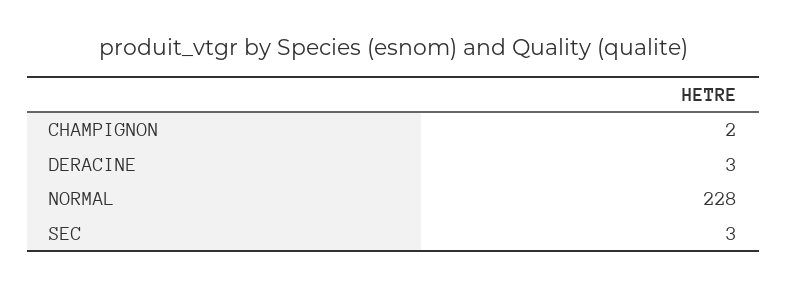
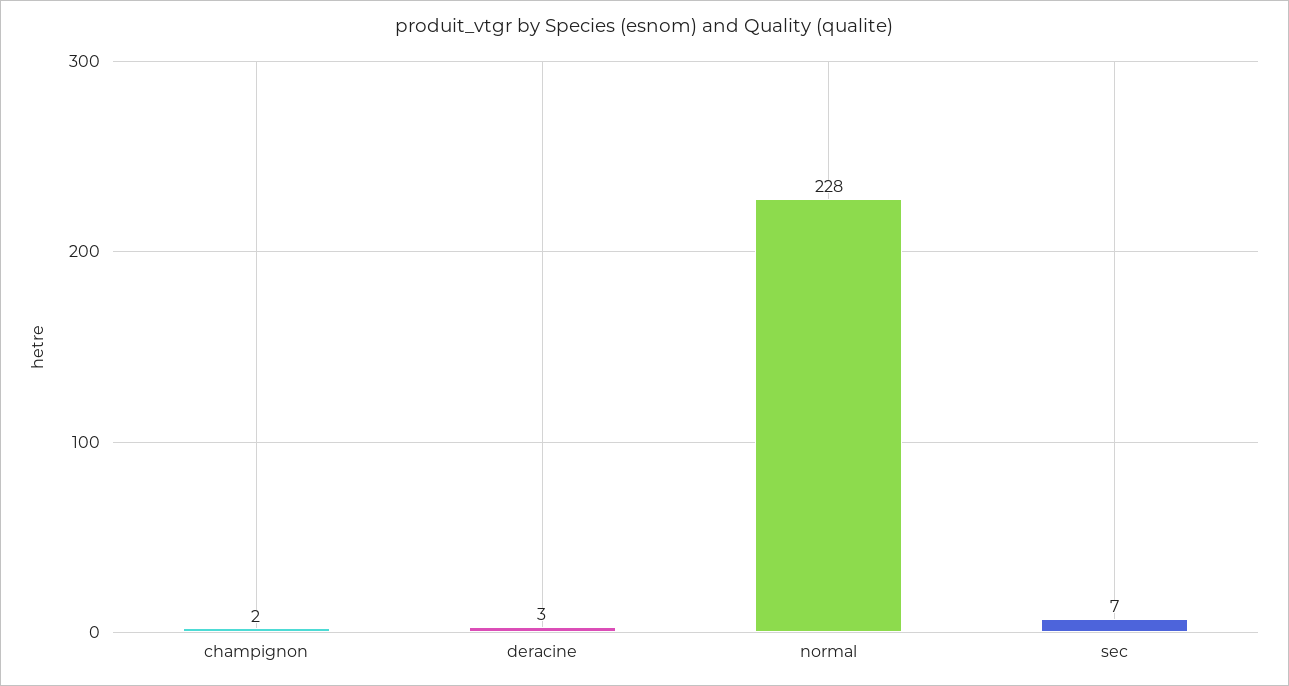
SEC: 3 -> 7

